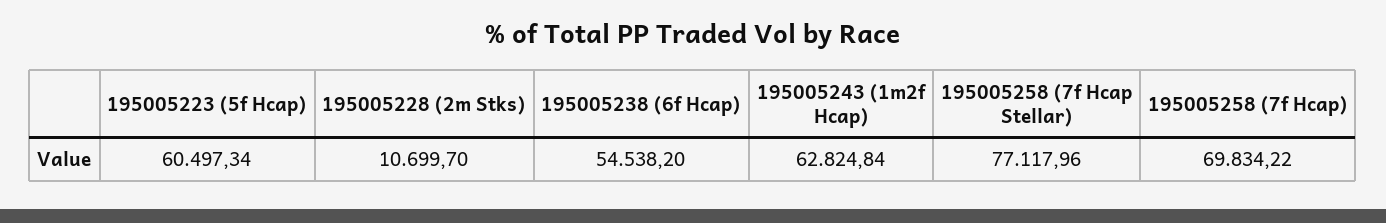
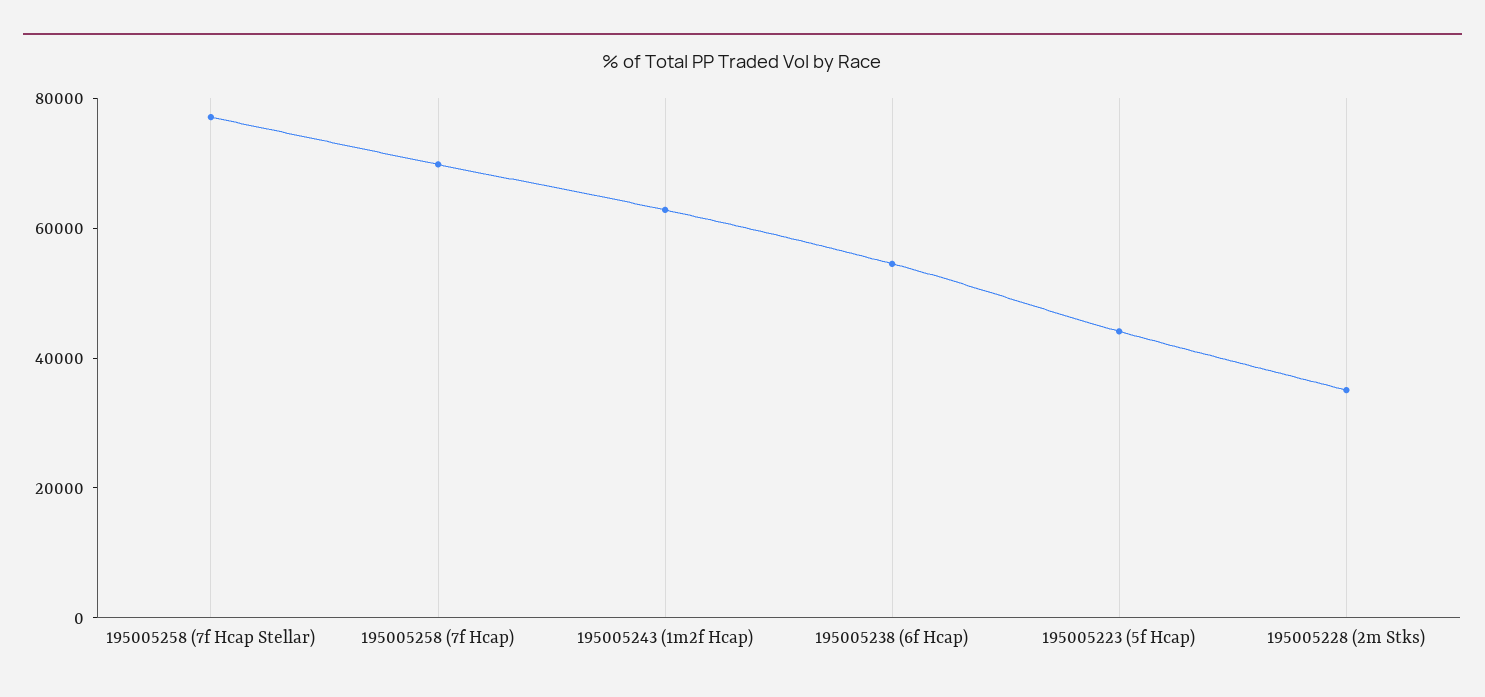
195005223 (5f Hcap): 60497.34 -> 45000
195005228 (2m Stks): 10699.7 -> 35000

